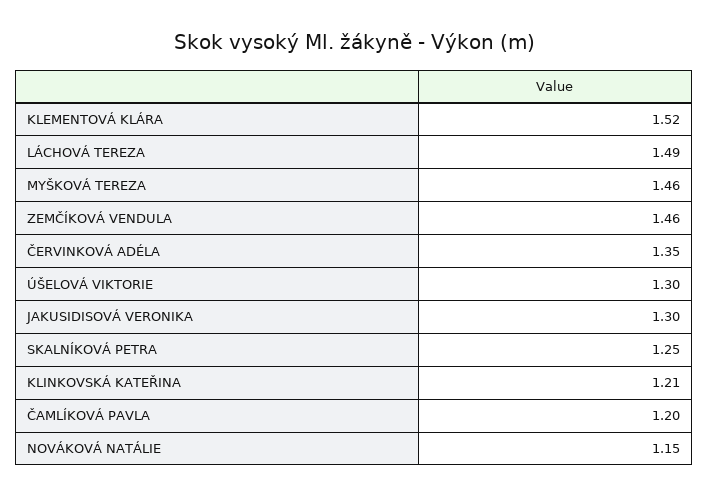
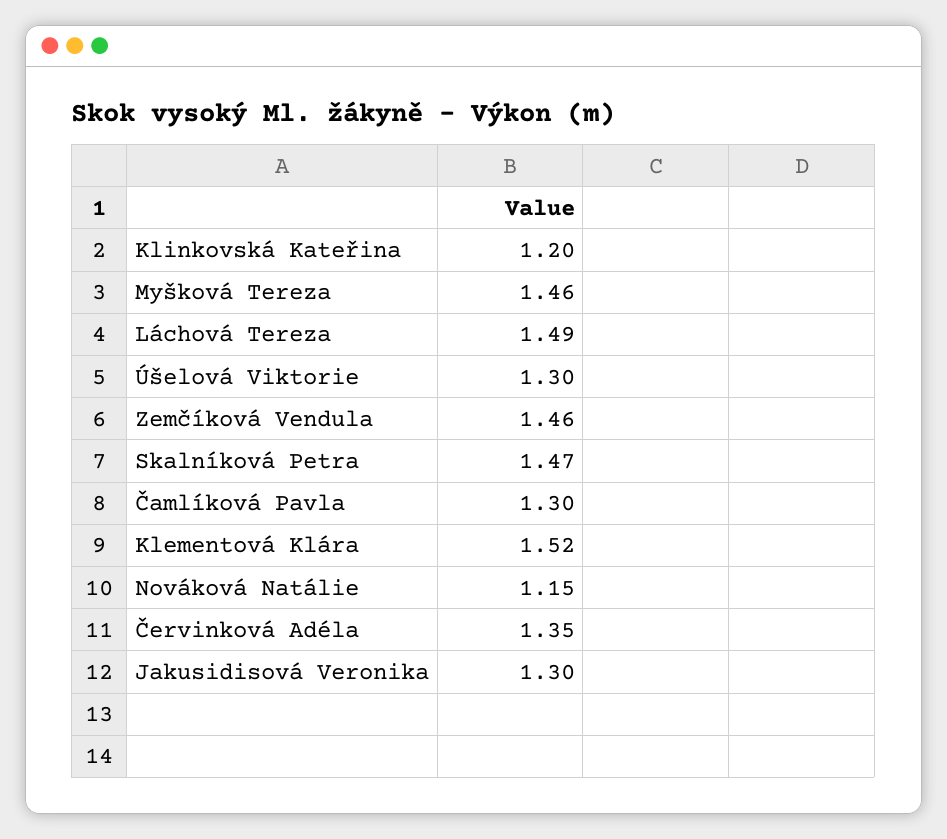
SKALNÍKOVÁ PETRA: 1.25 -> 1.47
KLINKOVSKÁ KATEŘINA: 1.21 -> 1.2
ČAMLÍKOVÁ PAVLA: 1.2 -> 1.3

